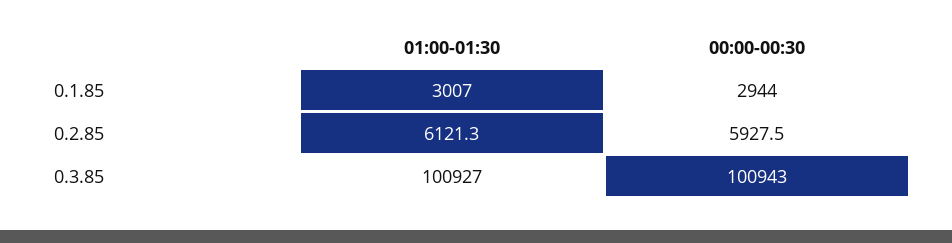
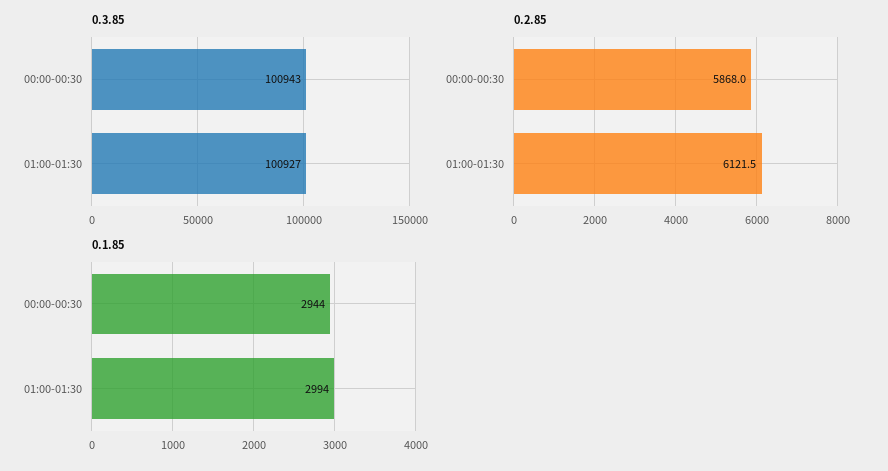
0.1.85, 01:00-01:30: 3007 -> 2994
0.2.85, 01:00-01:30: 6121.3 -> 6121.5
0.2.85, 00:00-00:30: 5927.5 -> 5868

